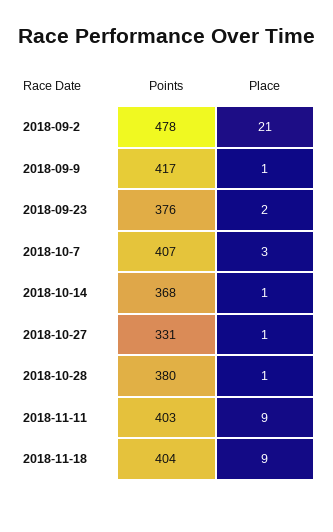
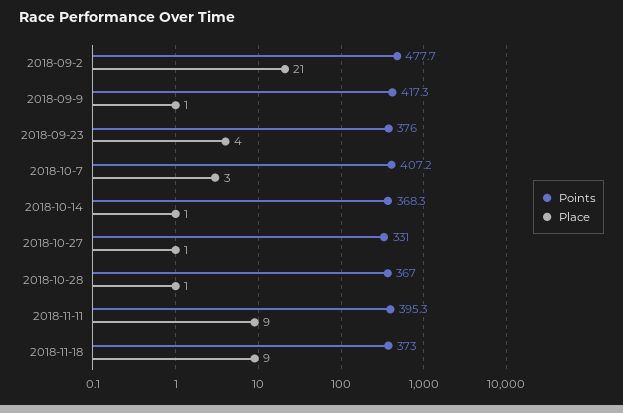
Place, 2018-09-23: 2 -> 4
Points, 2018-10-28: 380 -> 367
Points, 2018-11-11: 403 -> 395.3
Points, 2018-11-18: 404 -> 373

